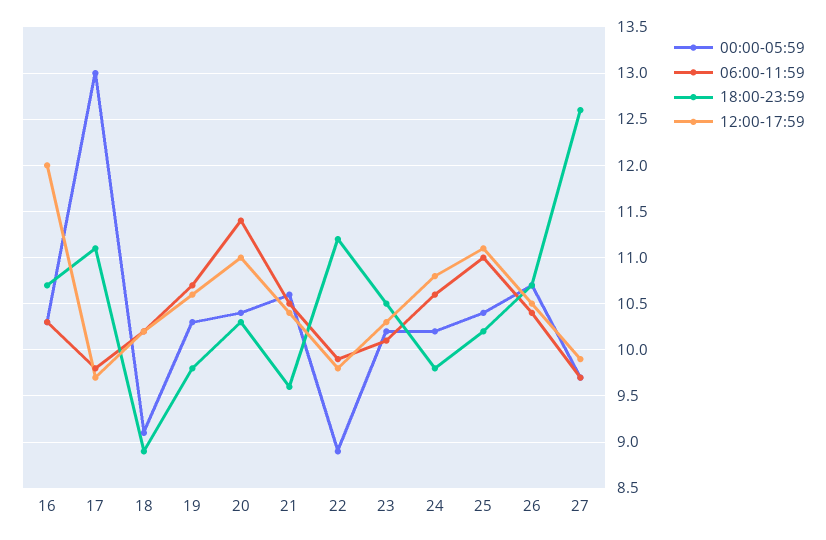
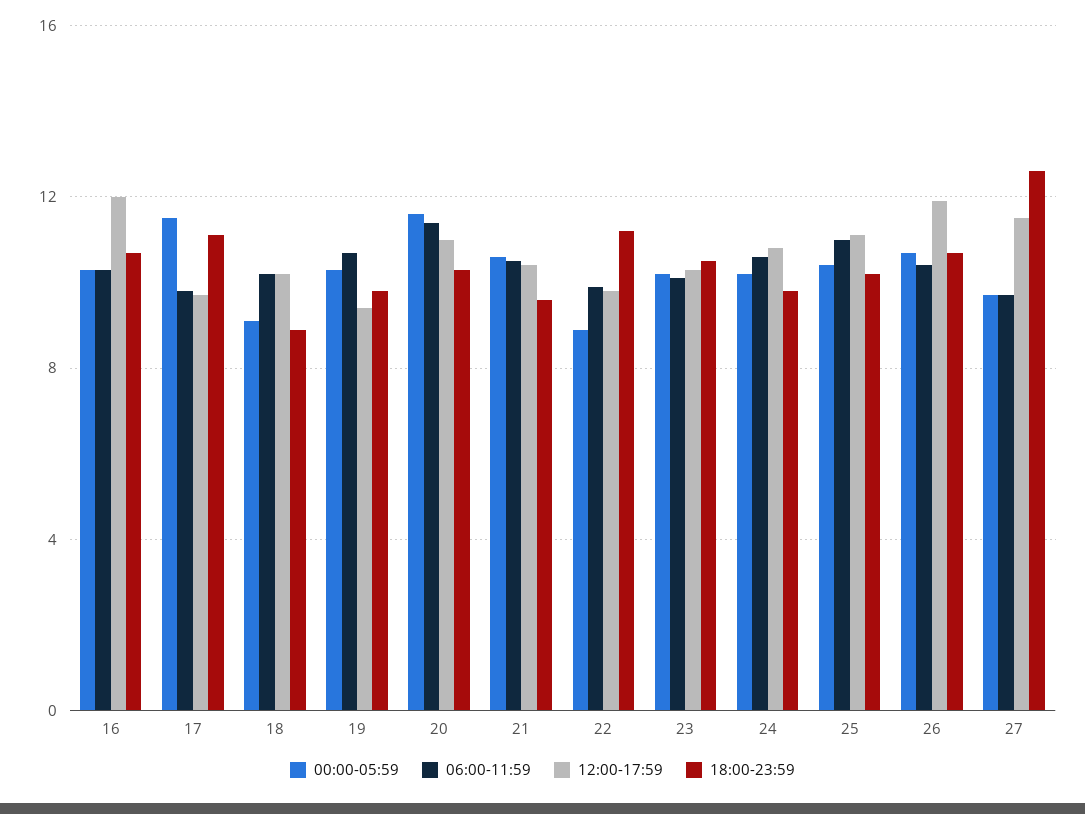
00:00-05:59, 17: 13 -> 11.5
12:00-17:59, 19: 10.6 -> 9.5
00:00-05:59, 20: 10.4 -> 11.5
12:00-17:59, 26: 10.5 -> 12
12:00-17:59, 27: 9.9 -> 11.5

